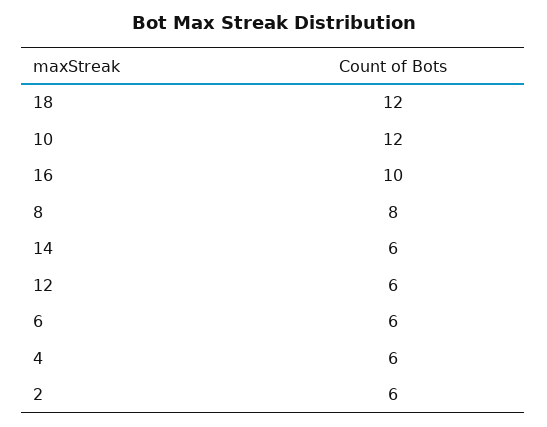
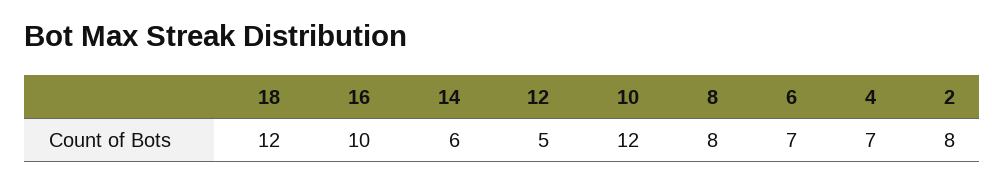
12: 6 -> 5
6: 6 -> 7
4: 6 -> 7
2: 6 -> 8

